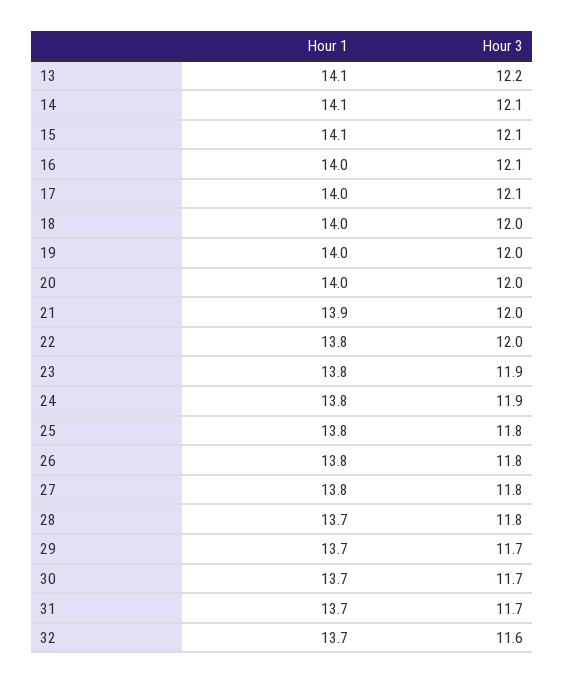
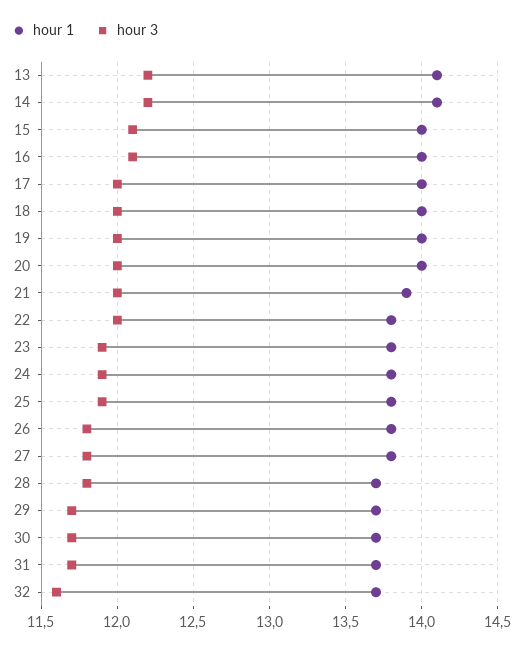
Hour 3, 14: 12.1 -> 12.2
Hour 1, 15: 14.1 -> 14
Hour 3, 17: 12.1 -> 12
Hour 3, 25: 11.8 -> 11.9

